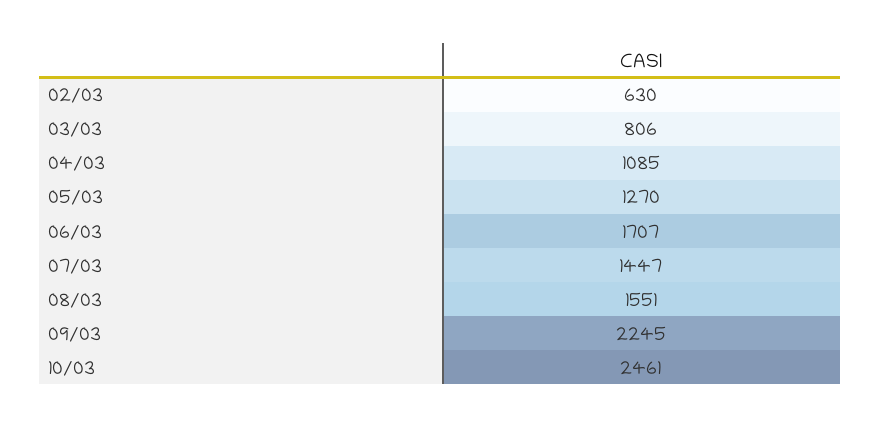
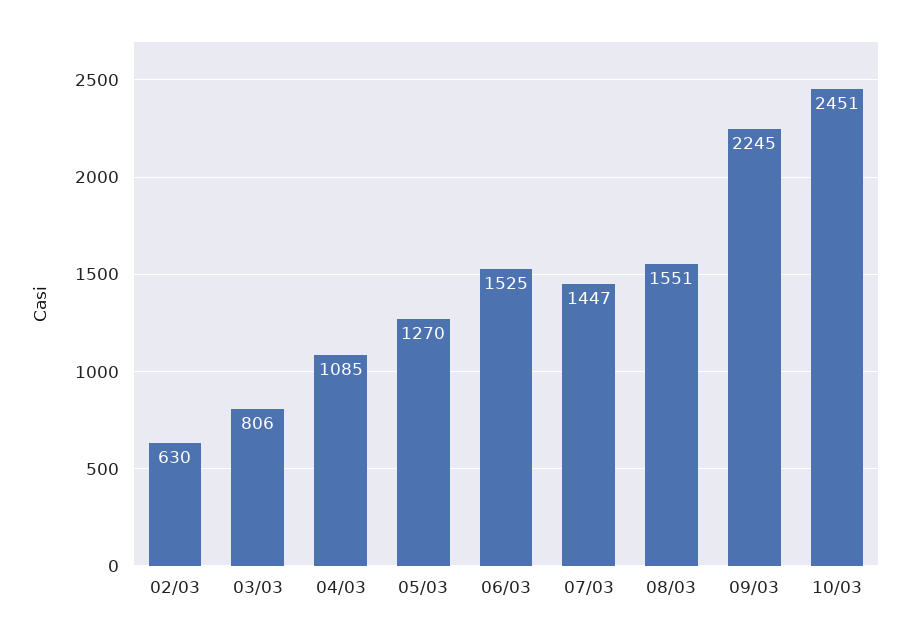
06/03: 1707 -> 1525
10/03: 2461 -> 2451

